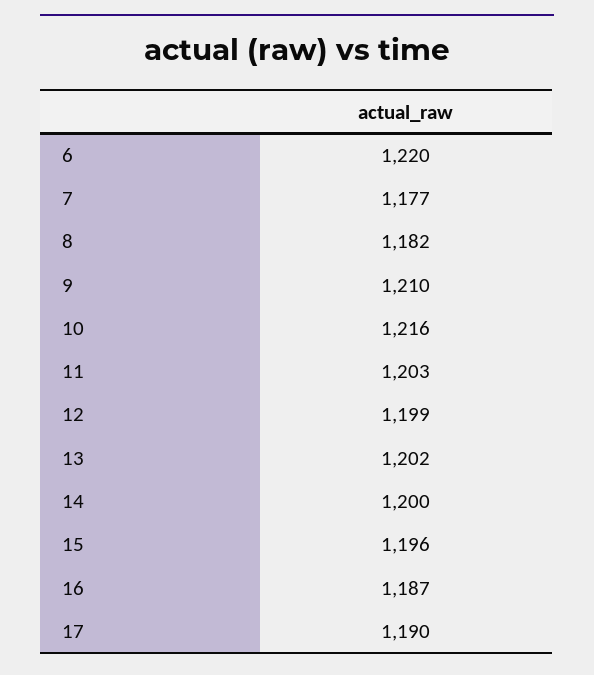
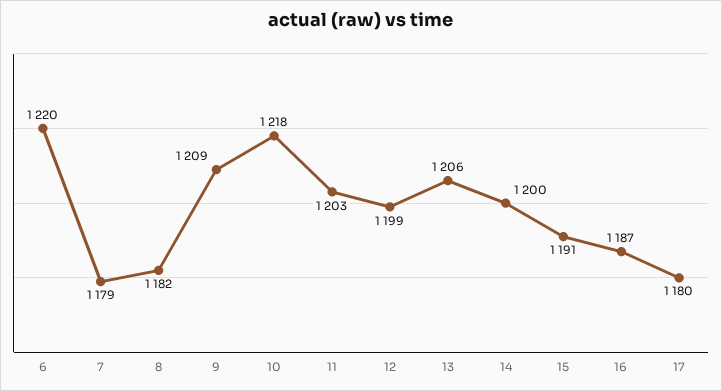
7: 1177 -> 1179
9: 1210 -> 1209
10: 1216 -> 1218
13: 1202 -> 1206
15: 1196 -> 1191
17: 1190 -> 1180

